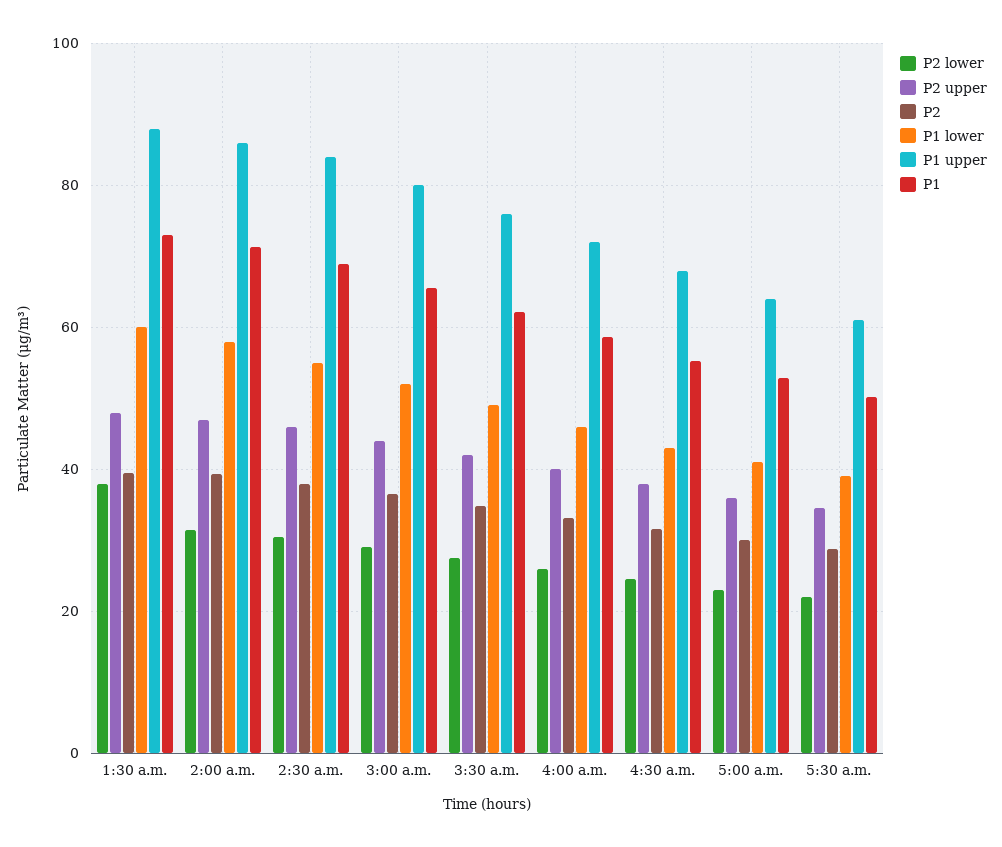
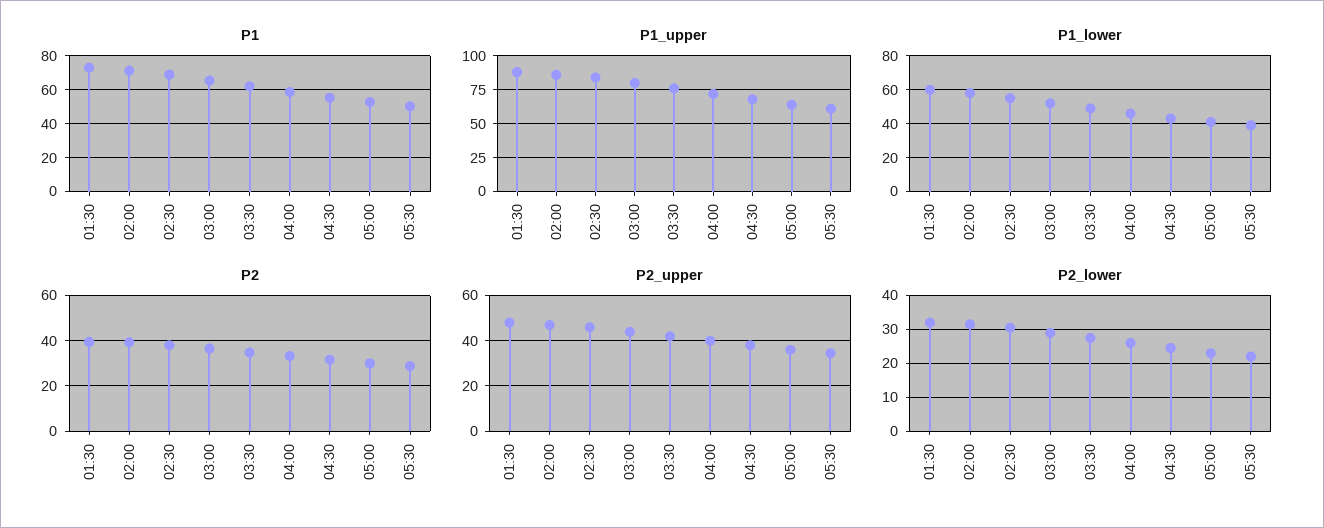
P2 lower, 1:30 a.m.: 38 -> 32

